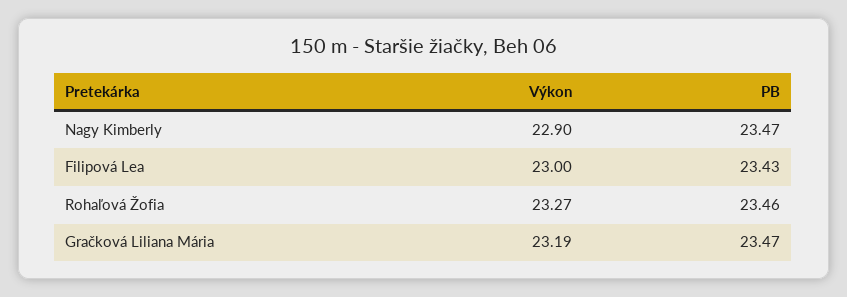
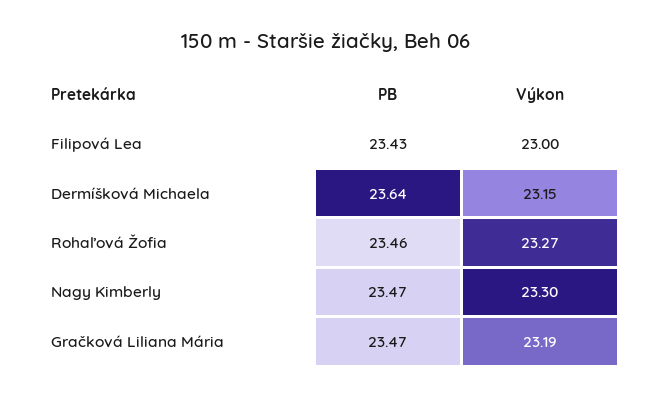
Výkon, Nagy Kimberly: 22.9 -> 23.3
PB, Dermíšková Michaela: none -> 23.64
Výkon, Dermíšková Michaela: none -> 23.15

